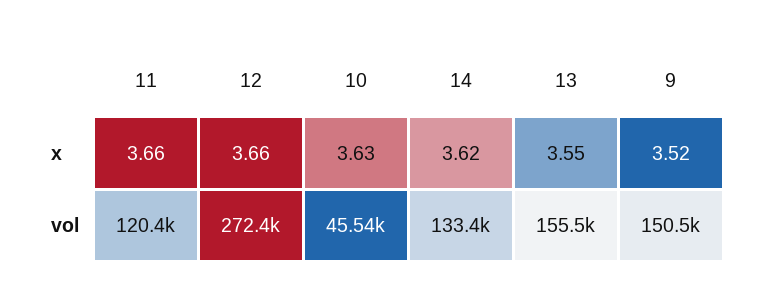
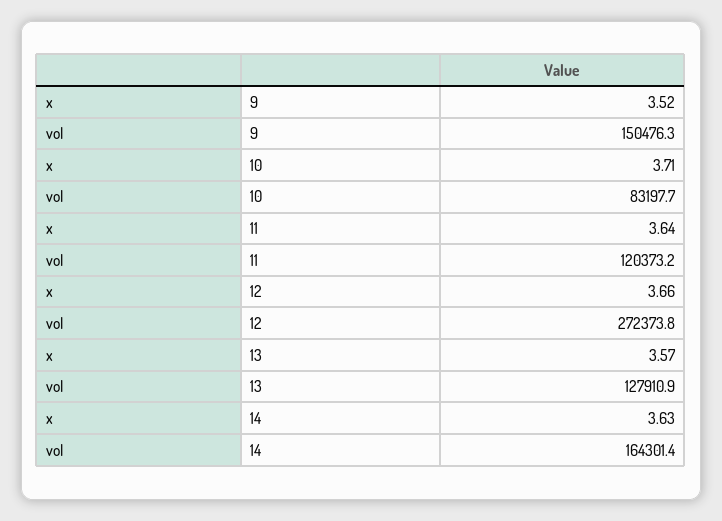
11, x: 3.66 -> 3.64
10, x: 3.63 -> 3.71
14, x: 3.62 -> 3.63
13, x: 3.55 -> 3.57
10, vol: 45540 -> 83197.7
14, vol: 133400 -> 164301.4
13, vol: 155500 -> 127910.9

